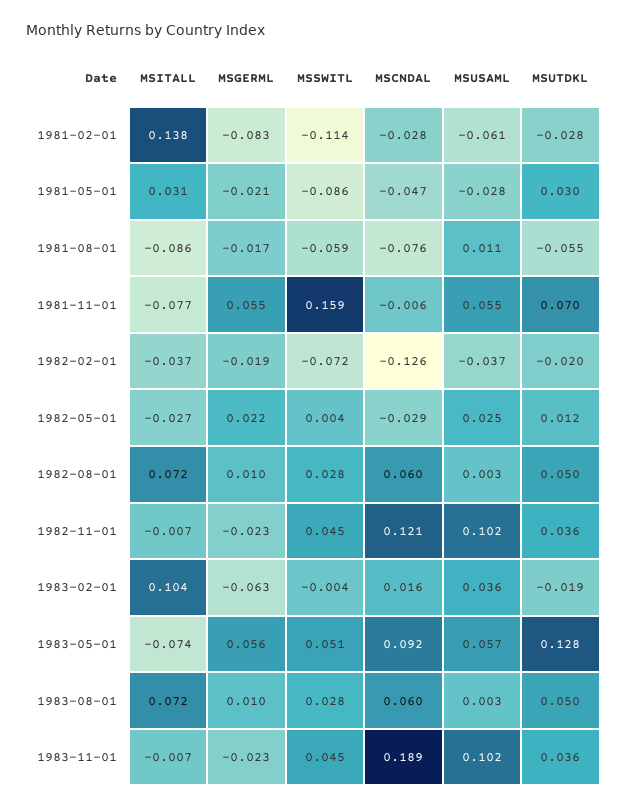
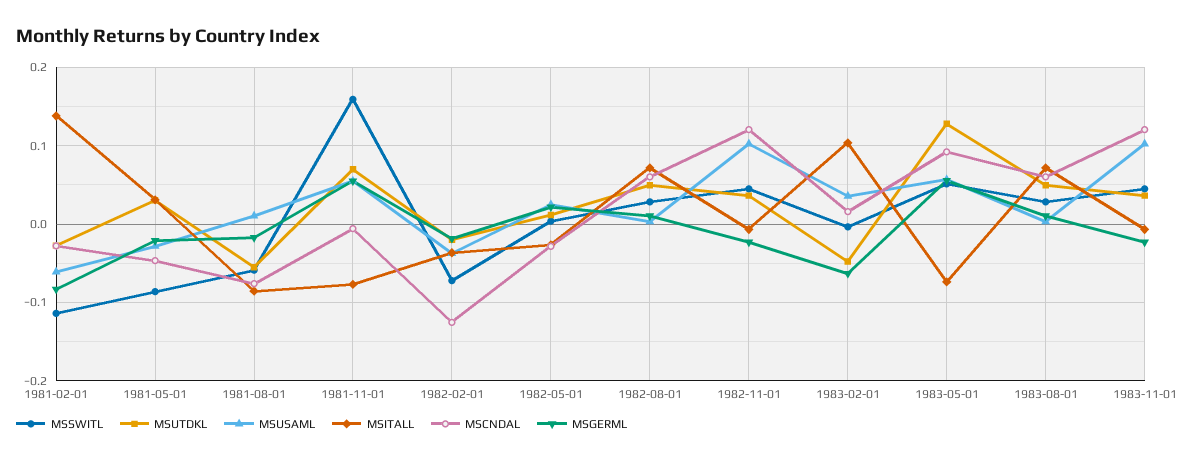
MSUTDKL, 1983-02-01: -0.019 -> -0.05
MSCNDAL, 1983-11-01: 0.189 -> 0.12

